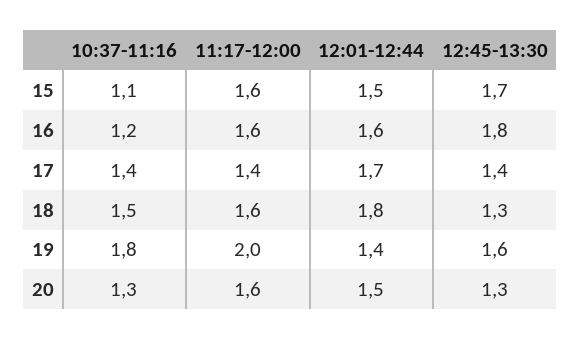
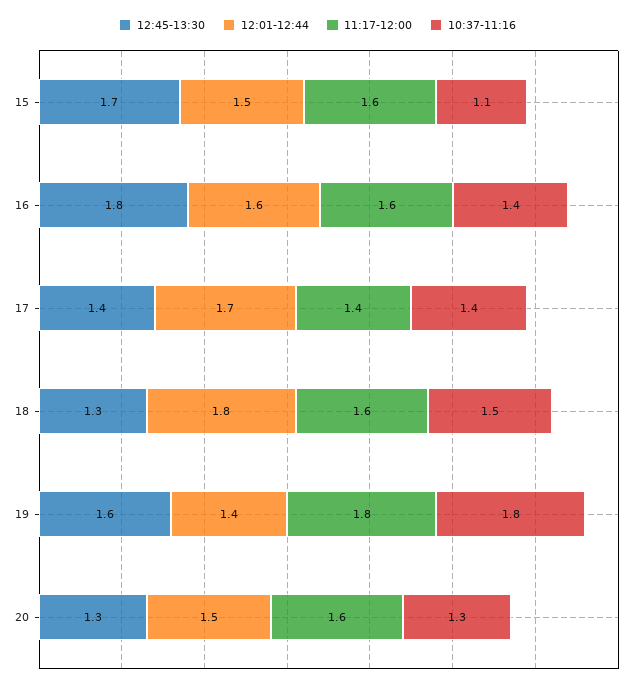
10:37-11:16, 16: 1.2 -> 1.4
11:17-12:00, 19: 2 -> 1.8

